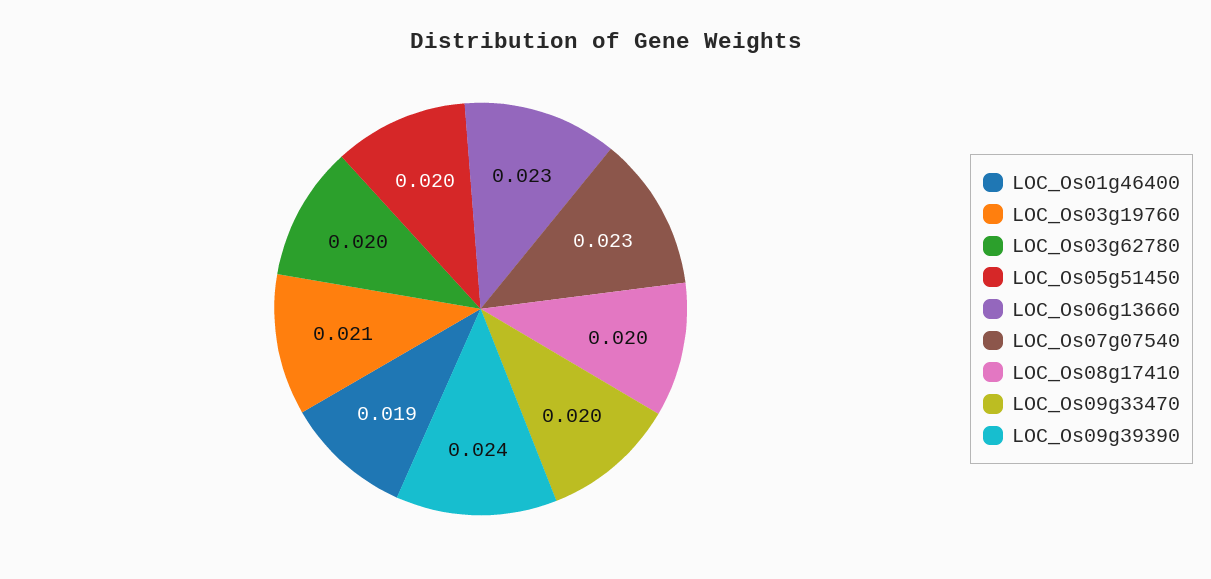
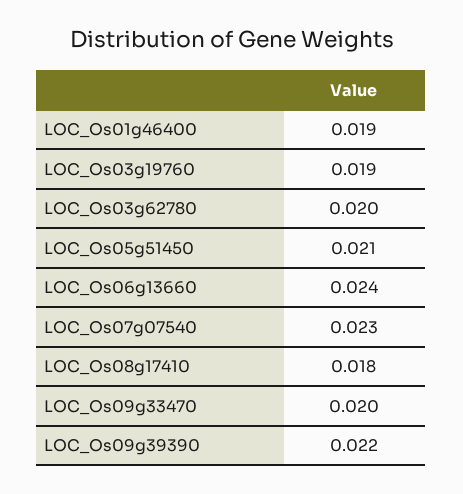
LOC_Os03g19760: 0.021 -> 0.019
LOC_Os05g51450: 0.02 -> 0.021
LOC_Os06g13660: 0.023 -> 0.024
LOC_Os08g17410: 0.02 -> 0.018
LOC_Os09g39390: 0.024 -> 0.022

